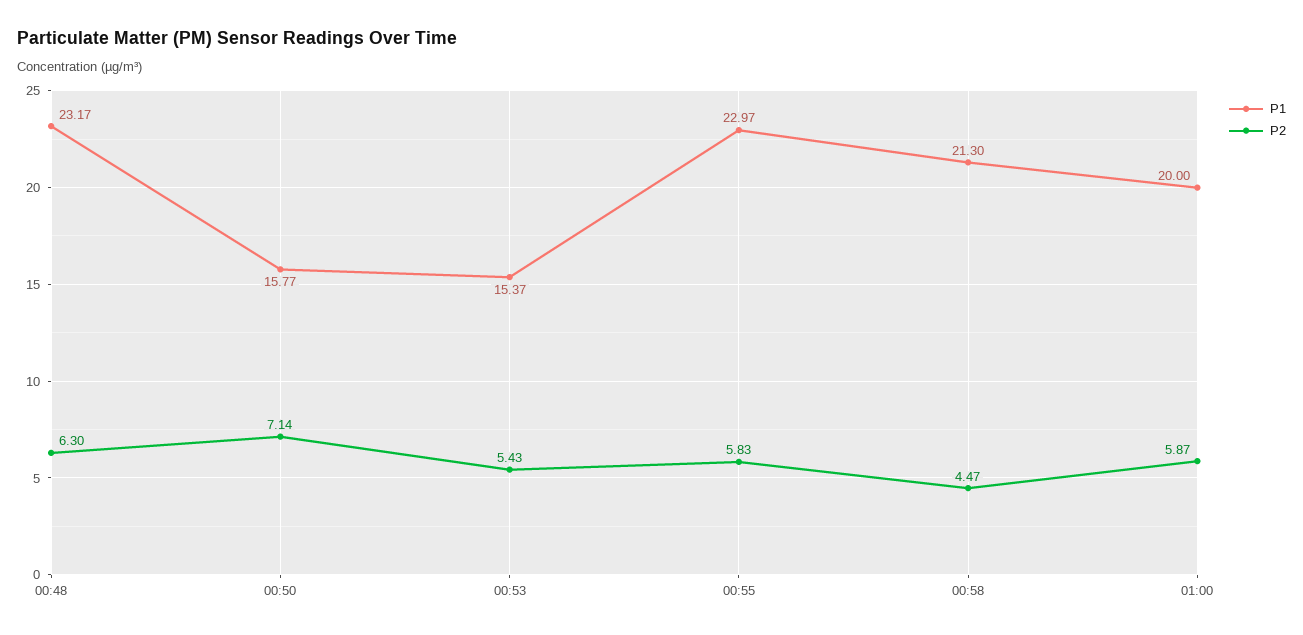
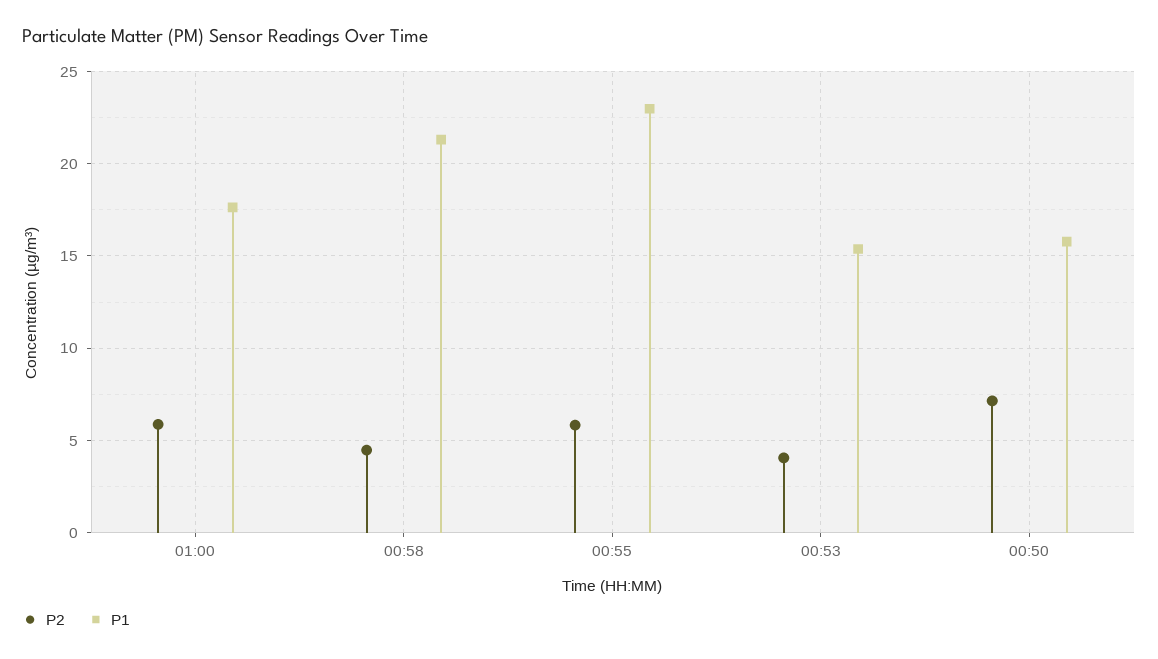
P1, 00:48: 23.17 -> none
P2, 00:48: 6.3 -> none
P2, 00:53: 5.43 -> 4
P1, 01:00: 20 -> 17.5

